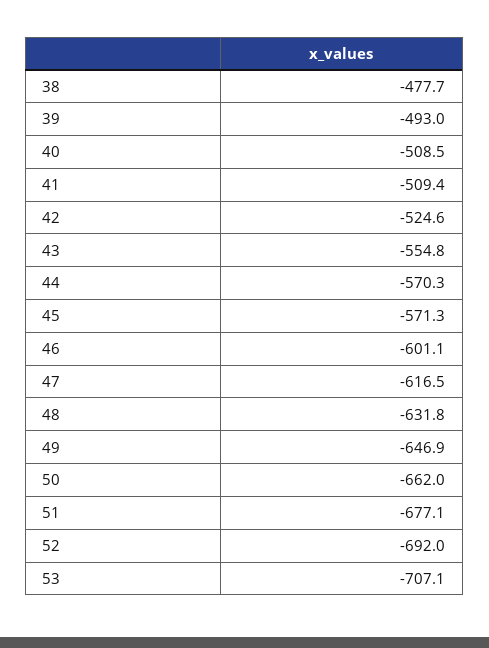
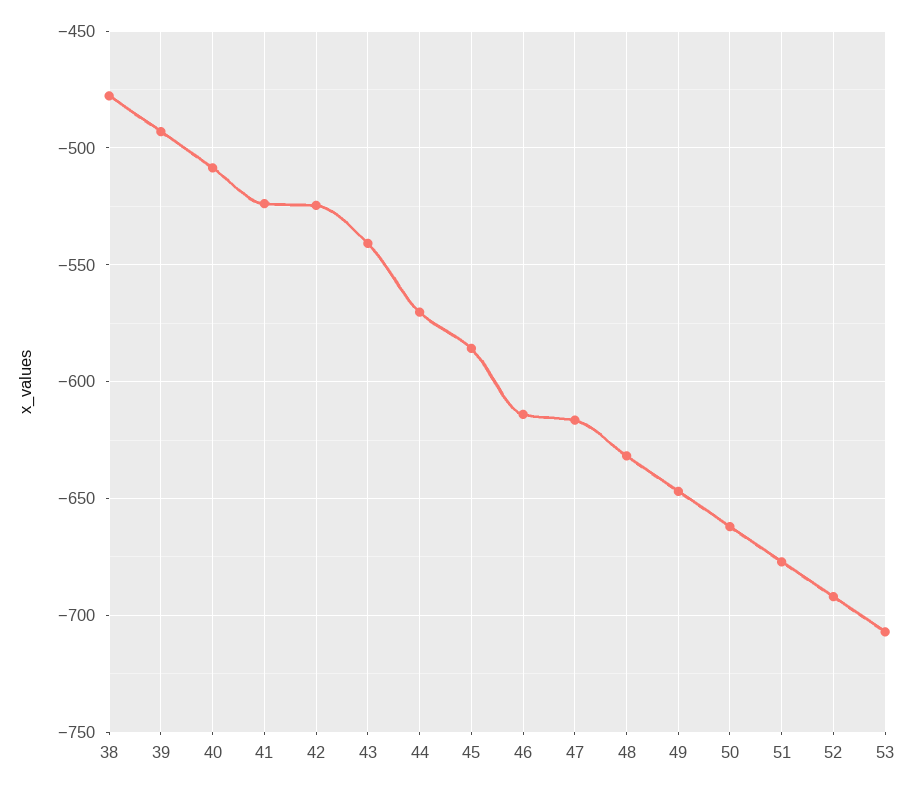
41: -509.4 -> -525
43: -554.8 -> -540
45: -571.3 -> -585
46: -601.1 -> -615

